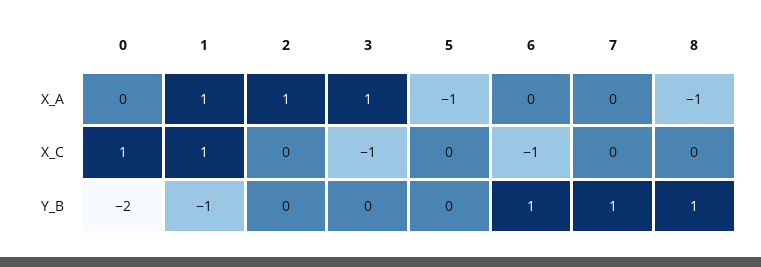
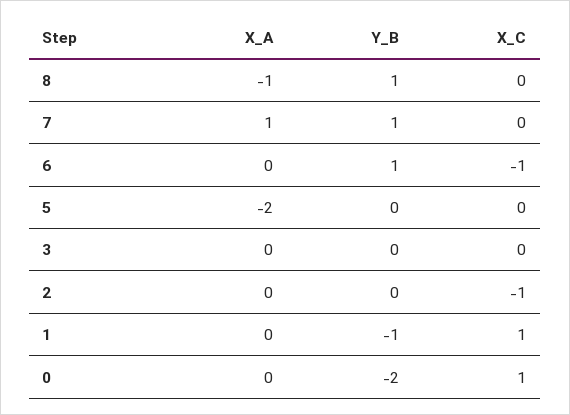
1, X_A: 1 -> 0
2, X_A: 1 -> 0
3, X_A: 1 -> 0
5, X_A: -1 -> -2
7, X_A: 0 -> 1
2, X_C: 0 -> -1
3, X_C: -1 -> 0

